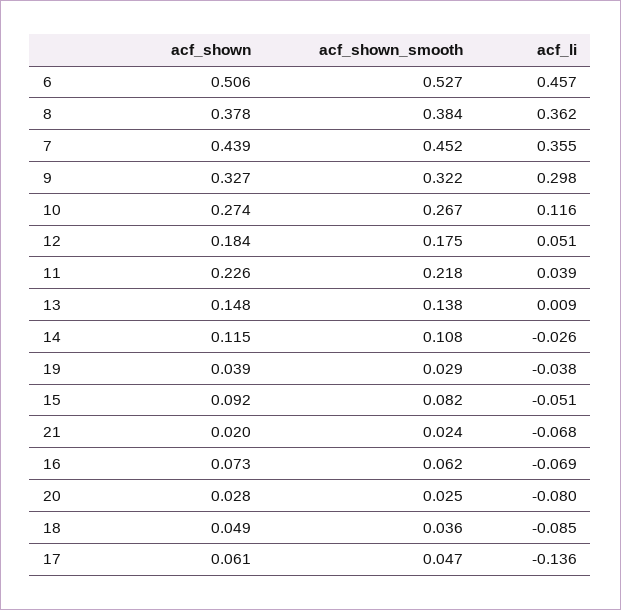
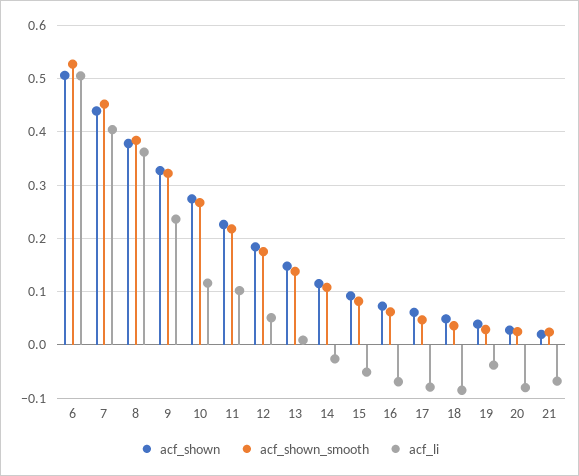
acf_li, 6: 0.457 -> 0.5
acf_li, 7: 0.355 -> 0.4
acf_li, 9: 0.298 -> 0.24
acf_li, 11: 0.039 -> 0.1
acf_li, 17: -0.136 -> -0.08

